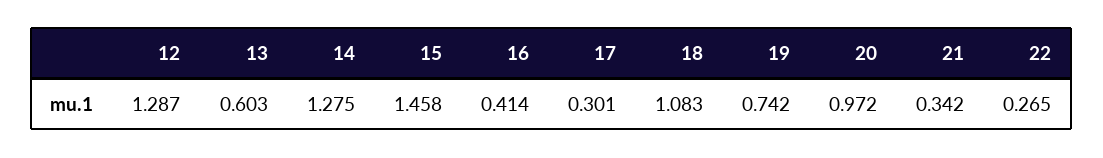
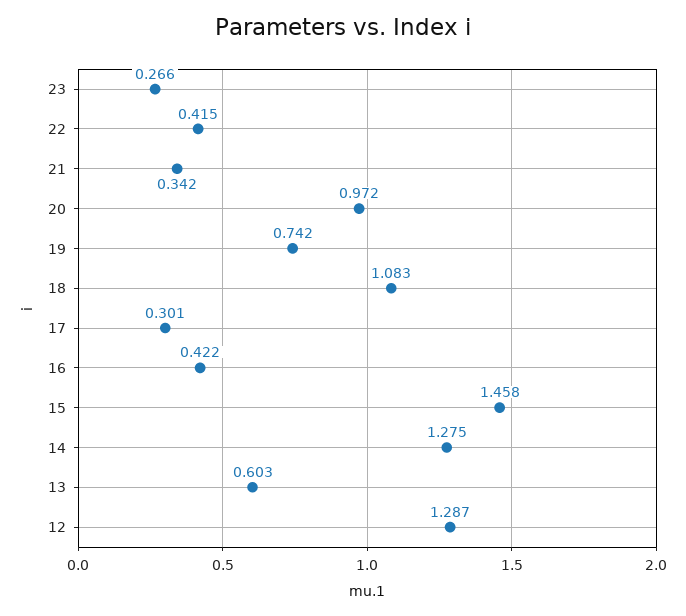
16: 0.414 -> 0.422
22: 0.265 -> 0.415
23: none -> 0.266

